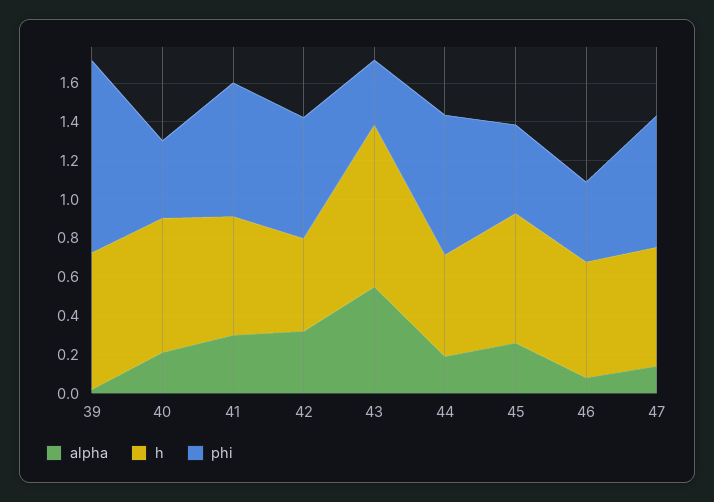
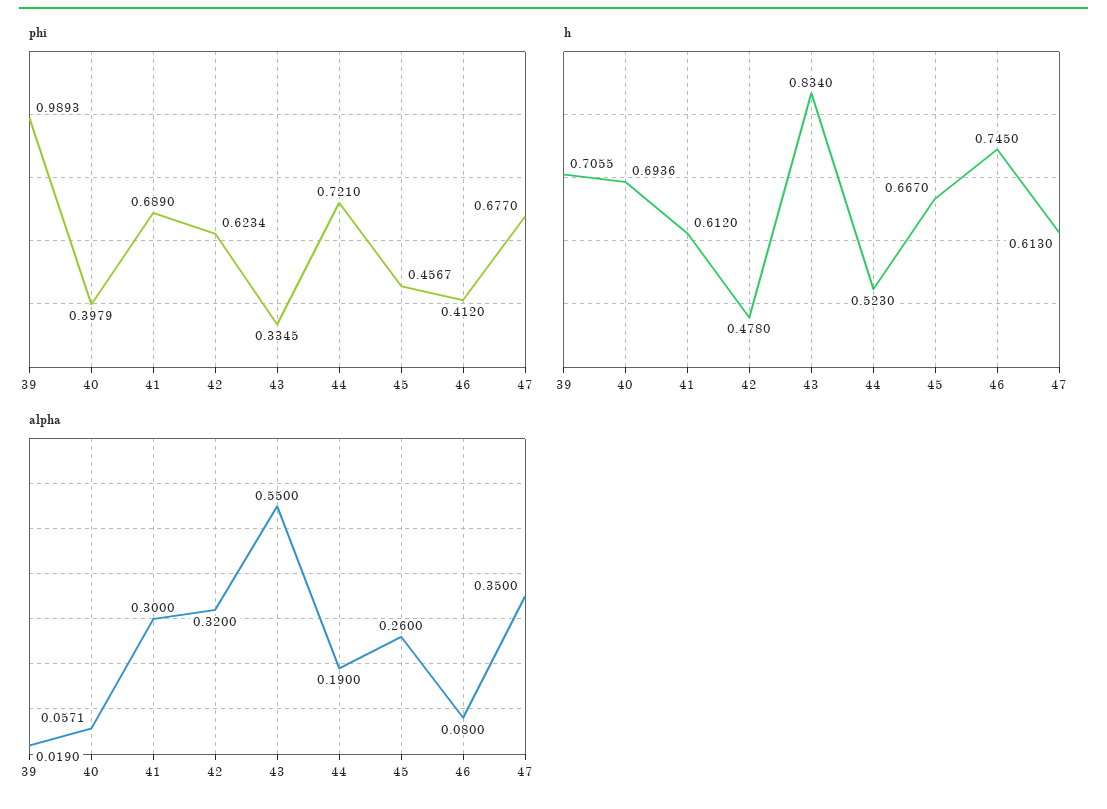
alpha, 40: 0.2 -> 0.0571
h, 46: 0.6 -> 0.745
alpha, 47: 0.15 -> 0.35

